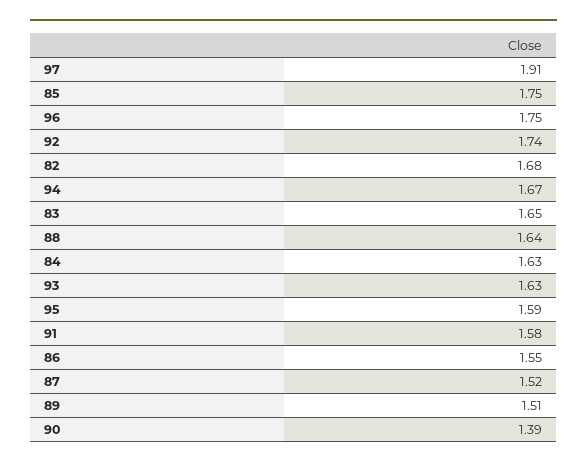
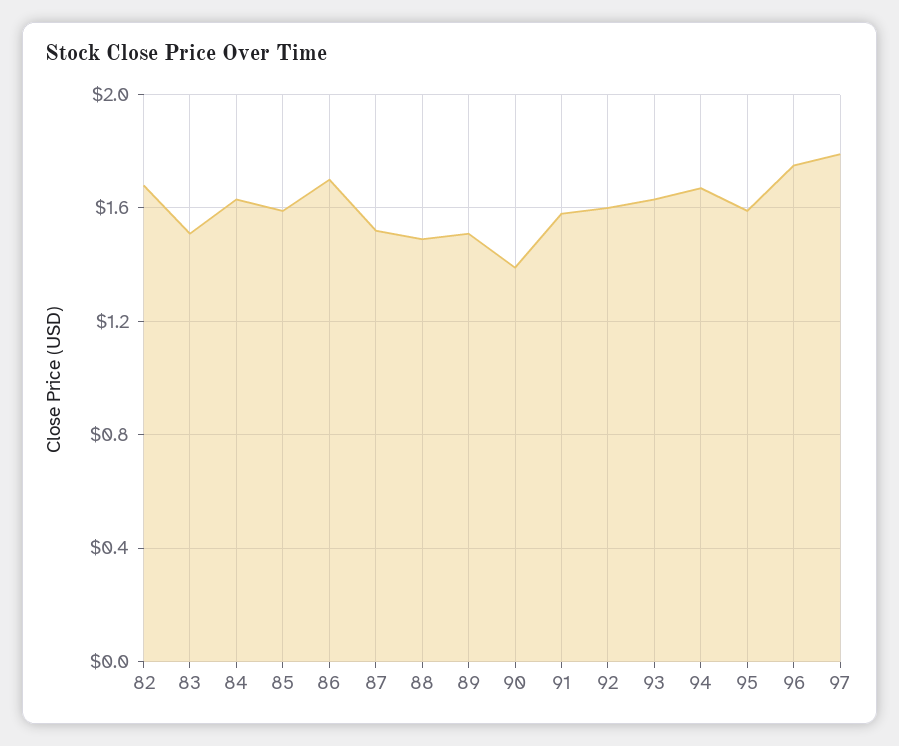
97: 1.91 -> 1.8
85: 1.75 -> 1.6
92: 1.74 -> 1.6
83: 1.65 -> 1.5
88: 1.64 -> 1.5
86: 1.55 -> 1.7

